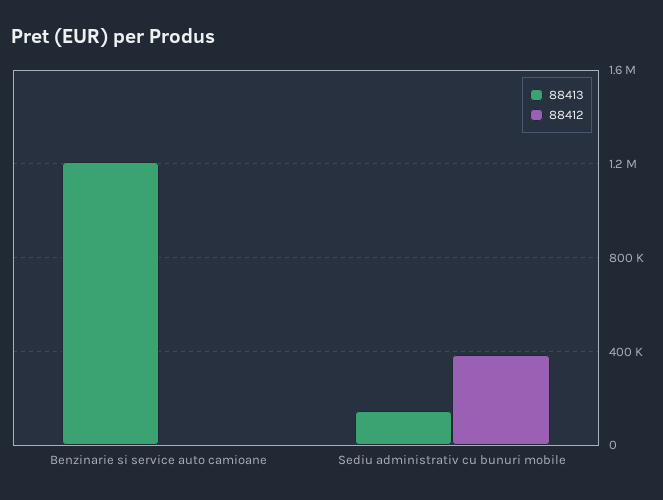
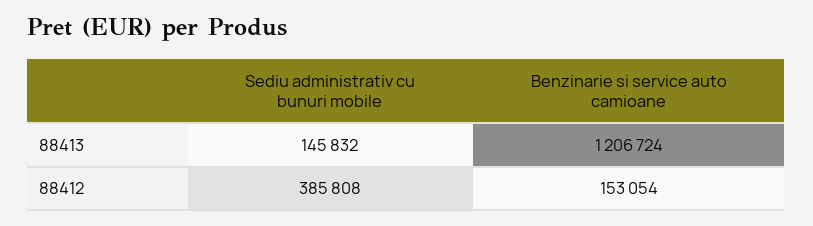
88412, Benzinarie si service auto camioane: 0 -> 153054

